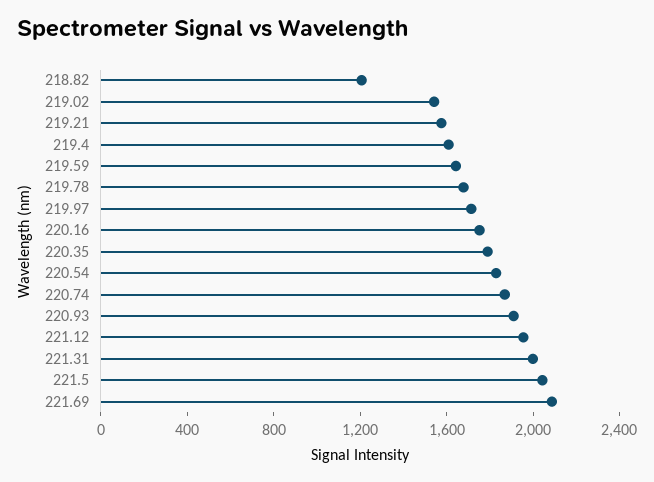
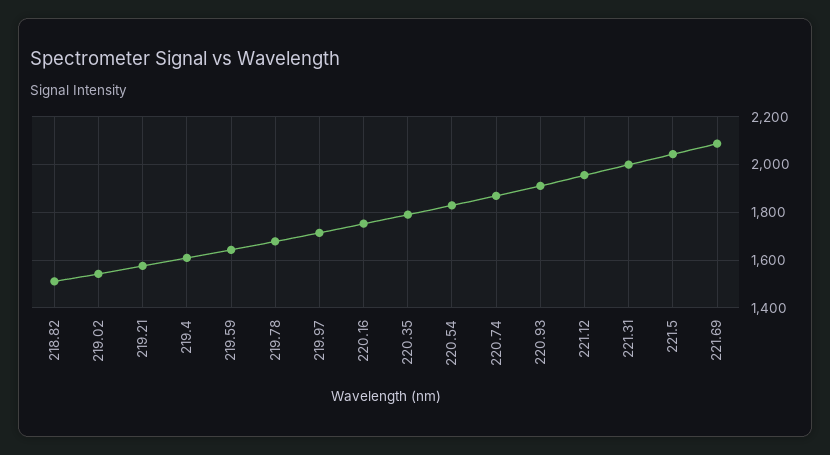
218.82: 1200 -> 1500

